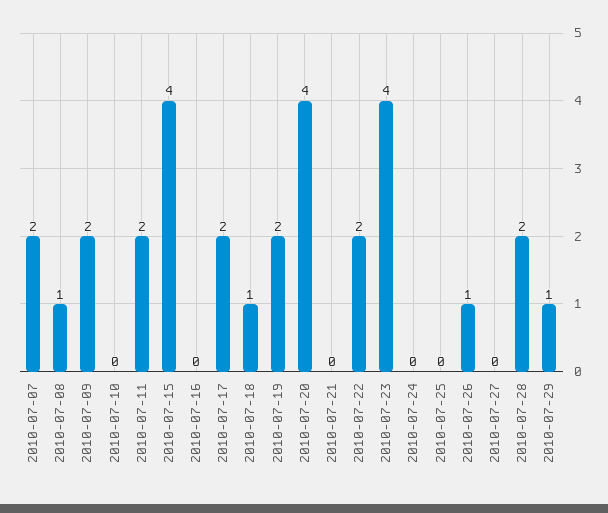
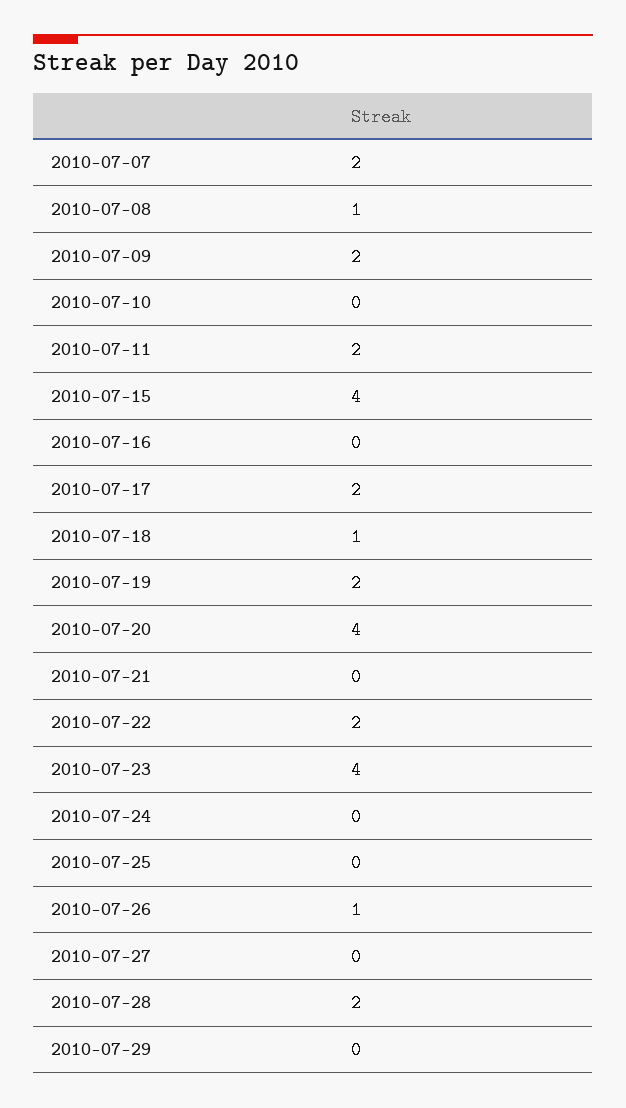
2010-07-29: 1 -> 0

